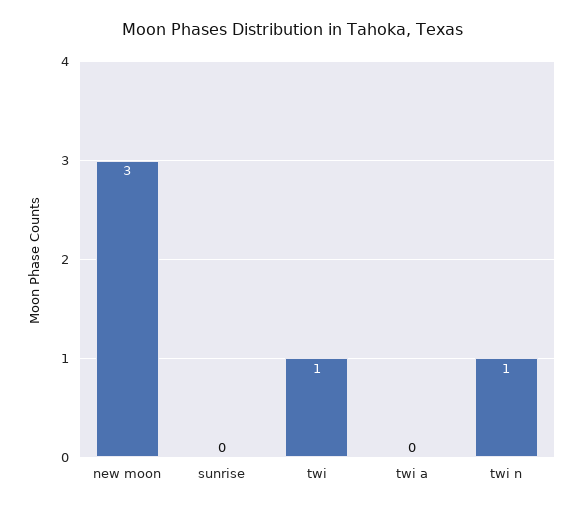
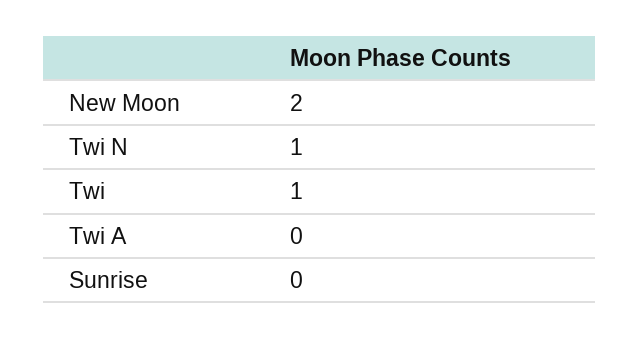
new moon: 3 -> 2

